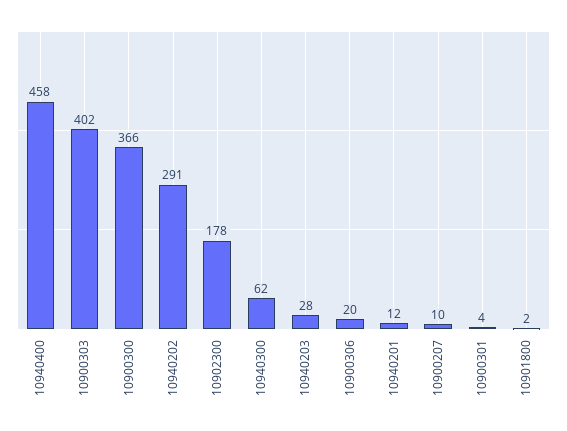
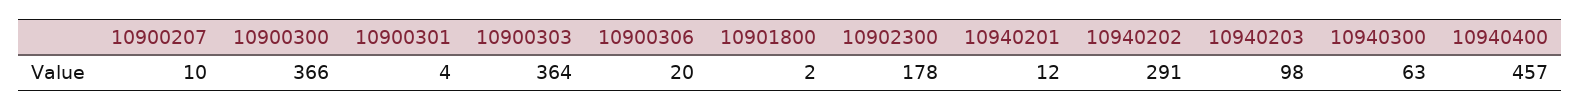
10940400: 458 -> 457
10900303: 402 -> 364
10940300: 62 -> 63
10940203: 28 -> 98

